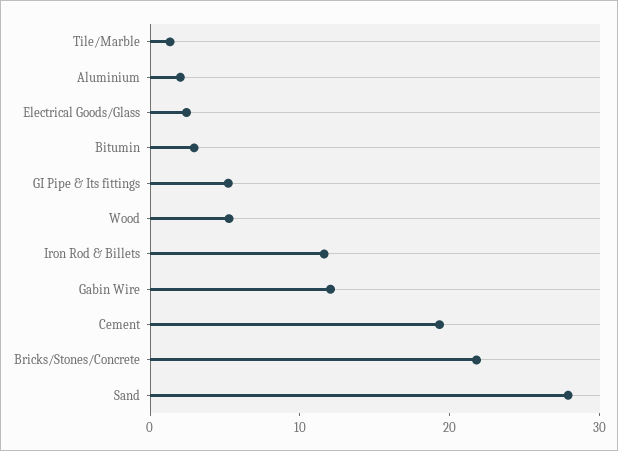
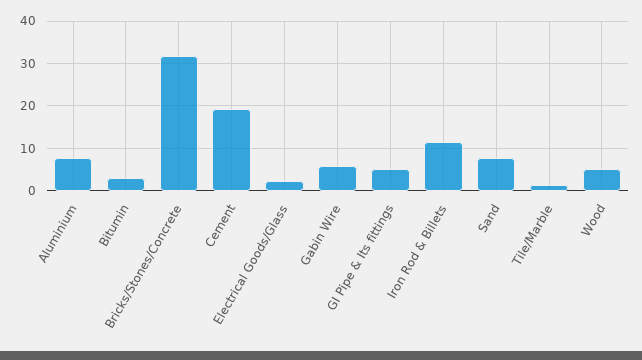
Aluminium: 2 -> 8
Gabin Wire: 12 -> 6
Bricks/Stones/Concrete: 22 -> 32
Sand: 28 -> 8

